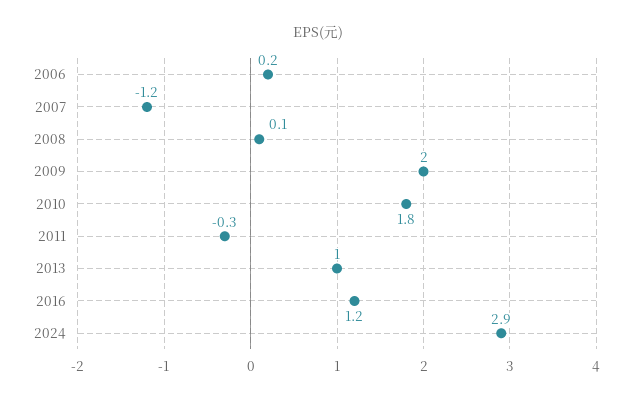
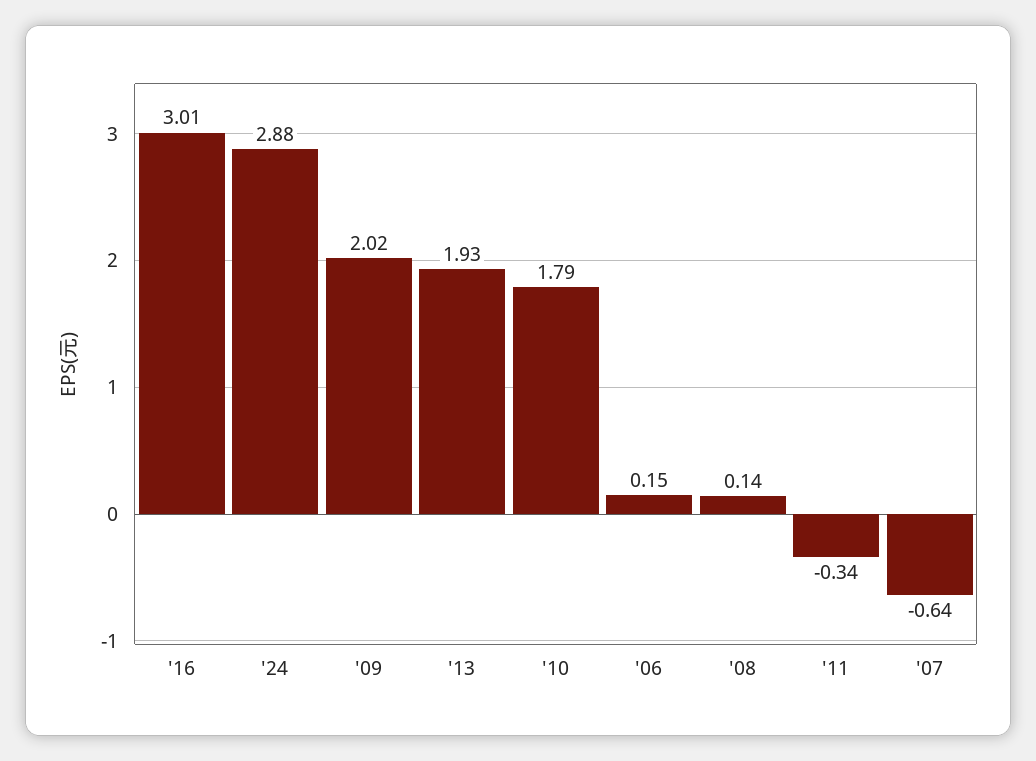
2007: -1.2 -> -0.64
2013: 1 -> 1.93
2016: 1.2 -> 3.01

